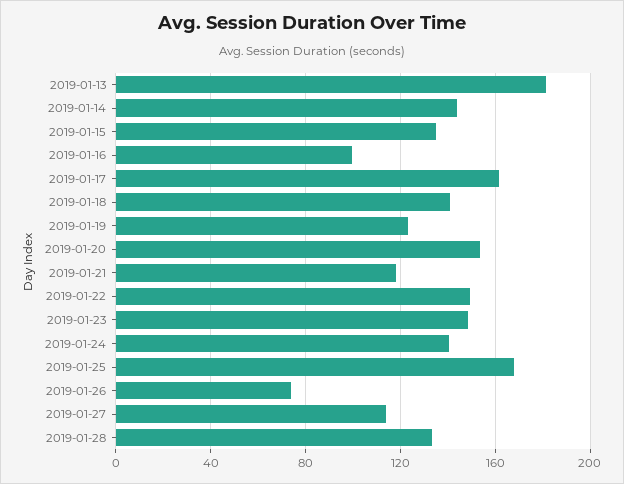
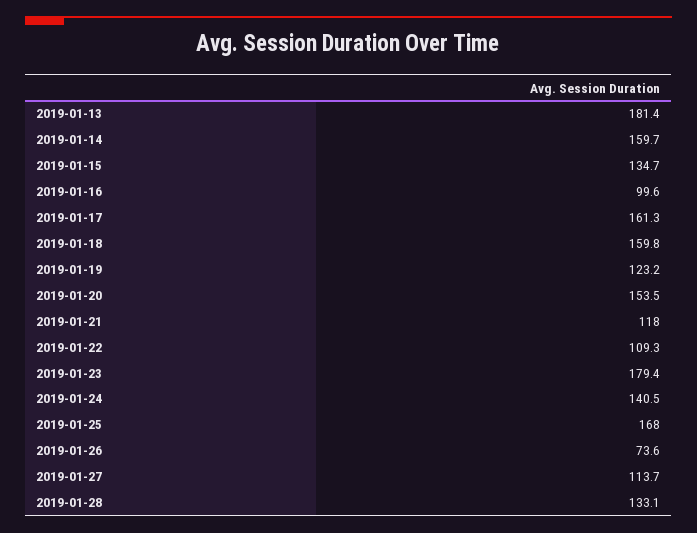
2019-01-14: 145 -> 159.7
2019-01-18: 140 -> 159.8
2019-01-22: 150 -> 109.3
2019-01-23: 150 -> 179.4

